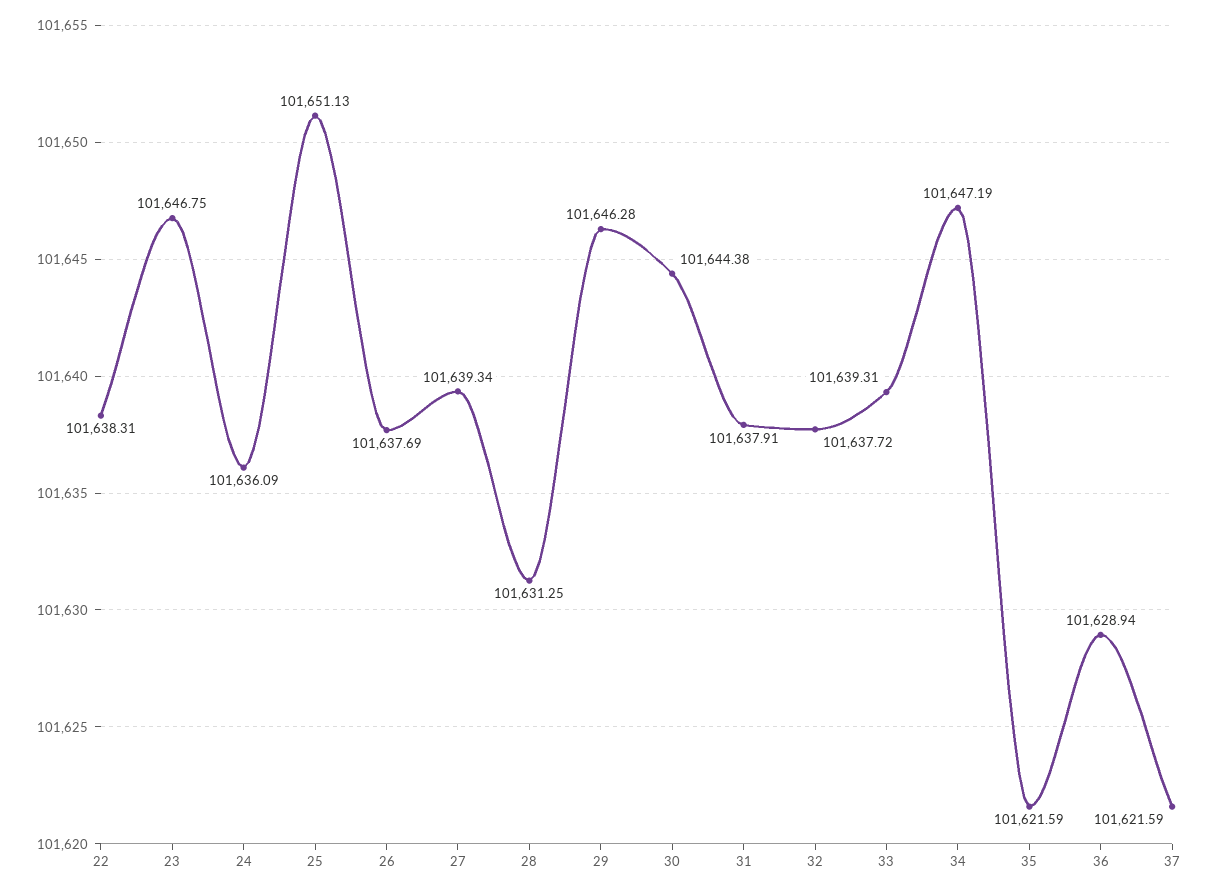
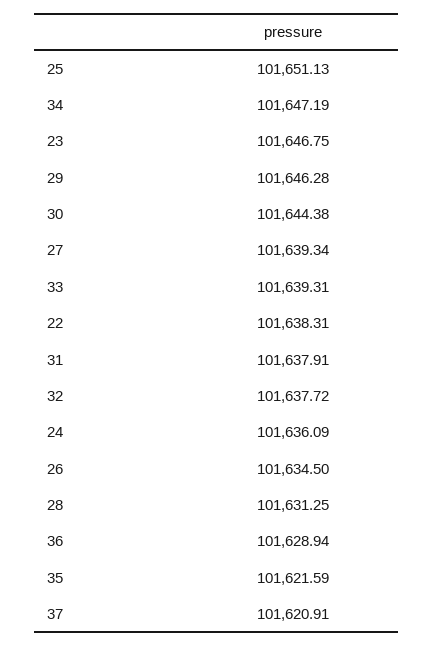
26: 101637.69 -> 101634.5
37: 101621.59 -> 101620.91

